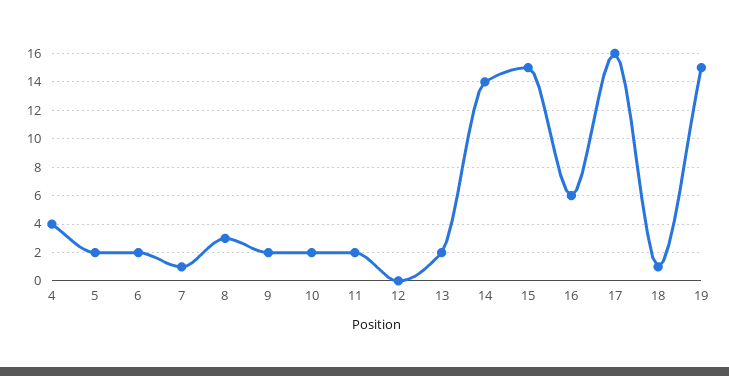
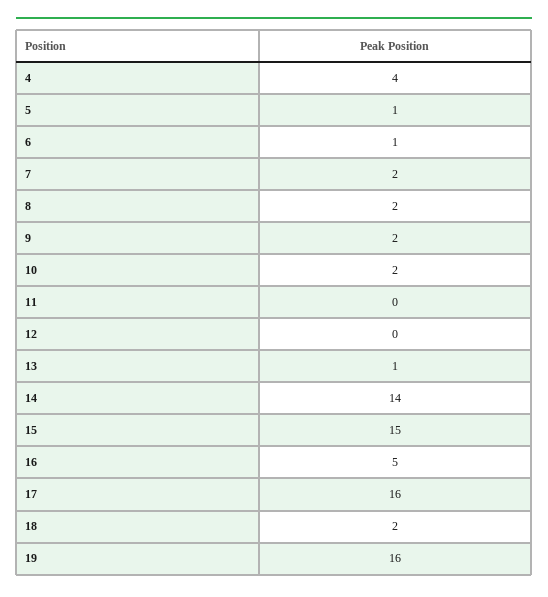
5: 2 -> 1
6: 2 -> 1
7: 1 -> 2
8: 3 -> 2
11: 2 -> 0
13: 2 -> 1
16: 6 -> 5
18: 1 -> 2
19: 15 -> 16

